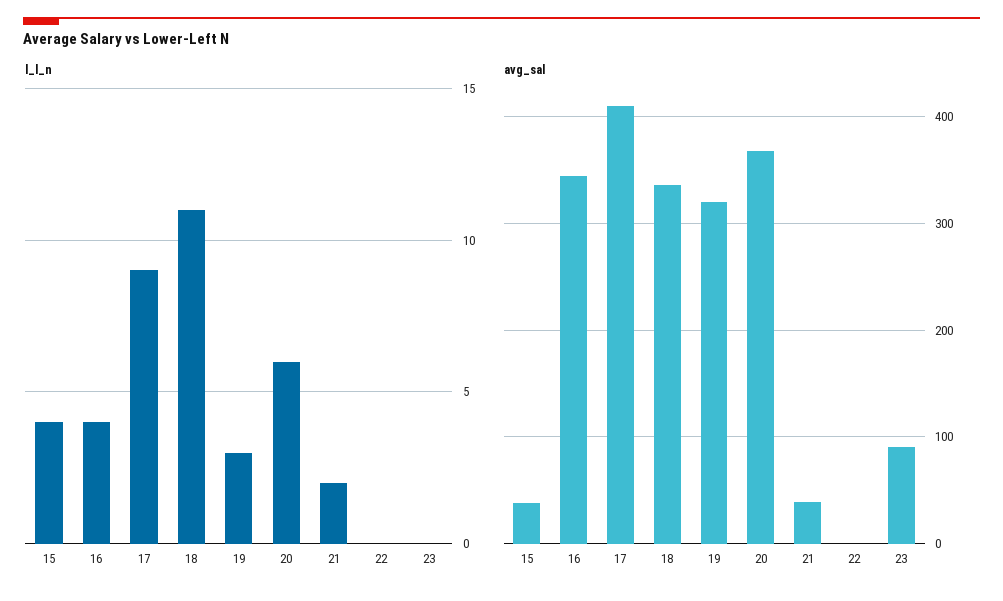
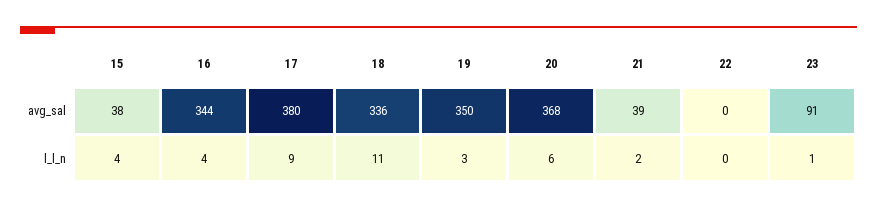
l_l_n, 23: 0 -> 1
avg_sal, 17: 410 -> 380
avg_sal, 19: 320 -> 350

